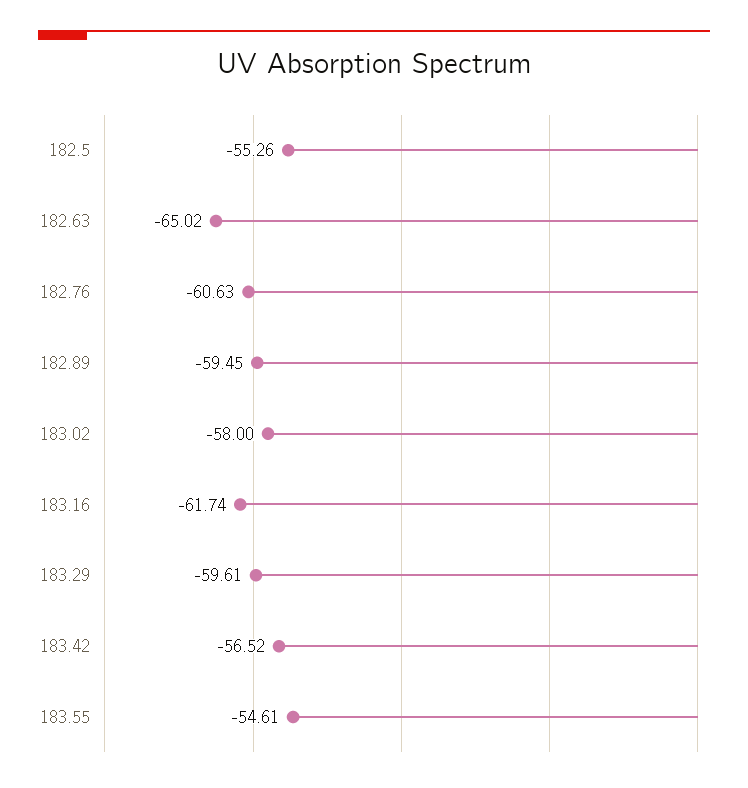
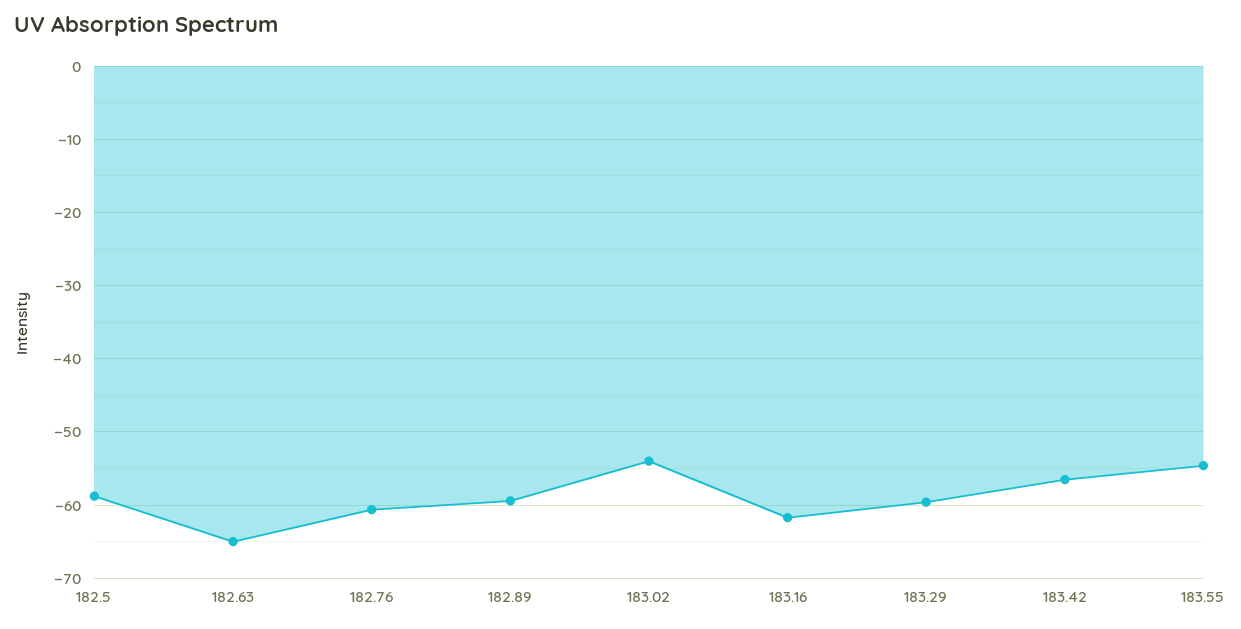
182.5: -55.26 -> -59
183.02: -58 -> -54

